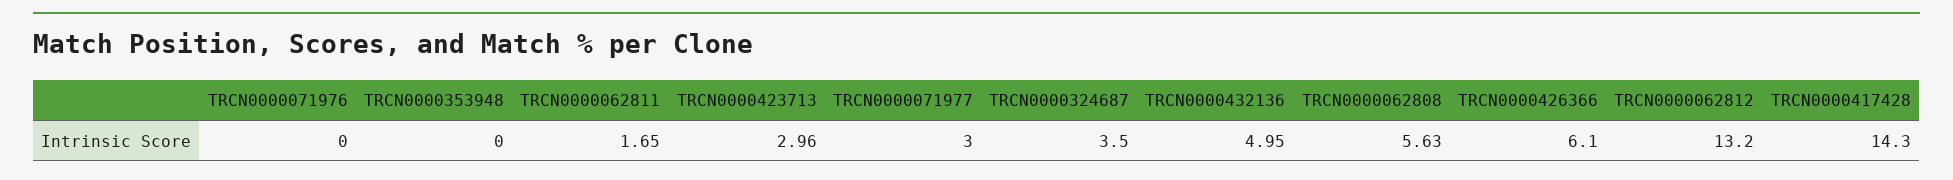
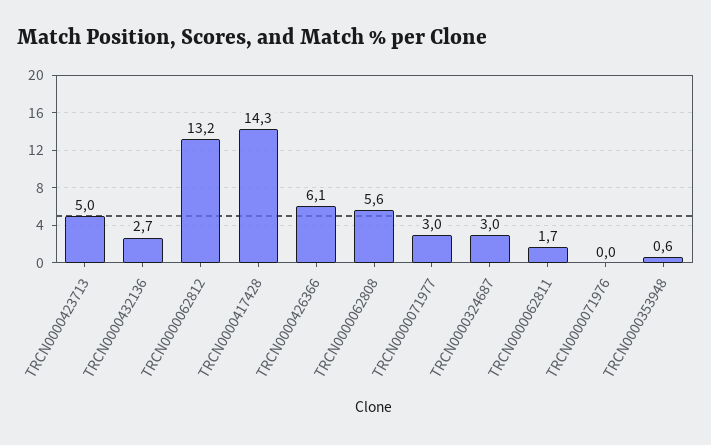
TRCN0000353948: 0 -> 0.6
TRCN0000423713: 2.96 -> 5
TRCN0000324687: 3.5 -> 3
TRCN0000432136: 4.95 -> 2.7

